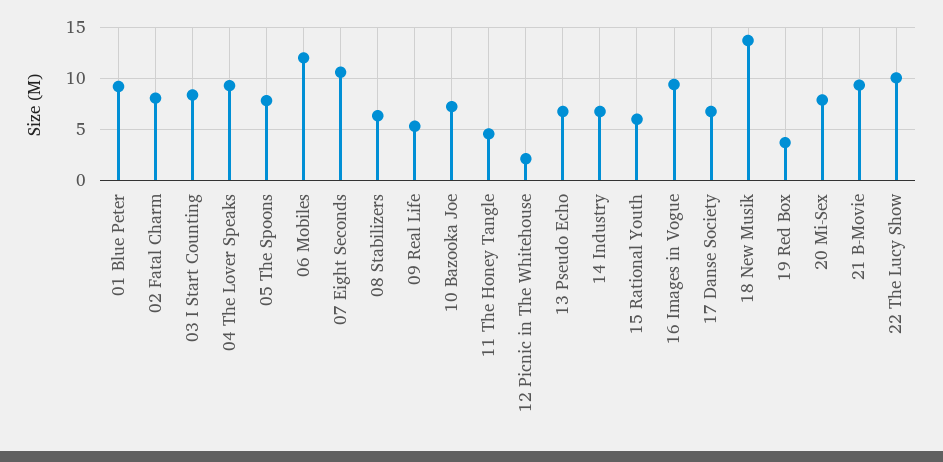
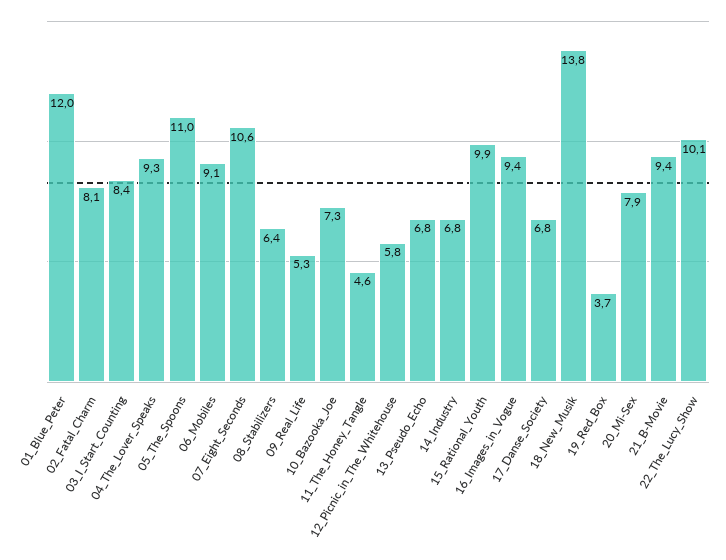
01 Blue Peter: 9 -> 12
05 The Spoons: 8 -> 11
06 Mobiles: 12 -> 9.1
12 Picnic in The Whitehouse: 2 -> 5.8
15 Rational Youth: 6 -> 9.9

